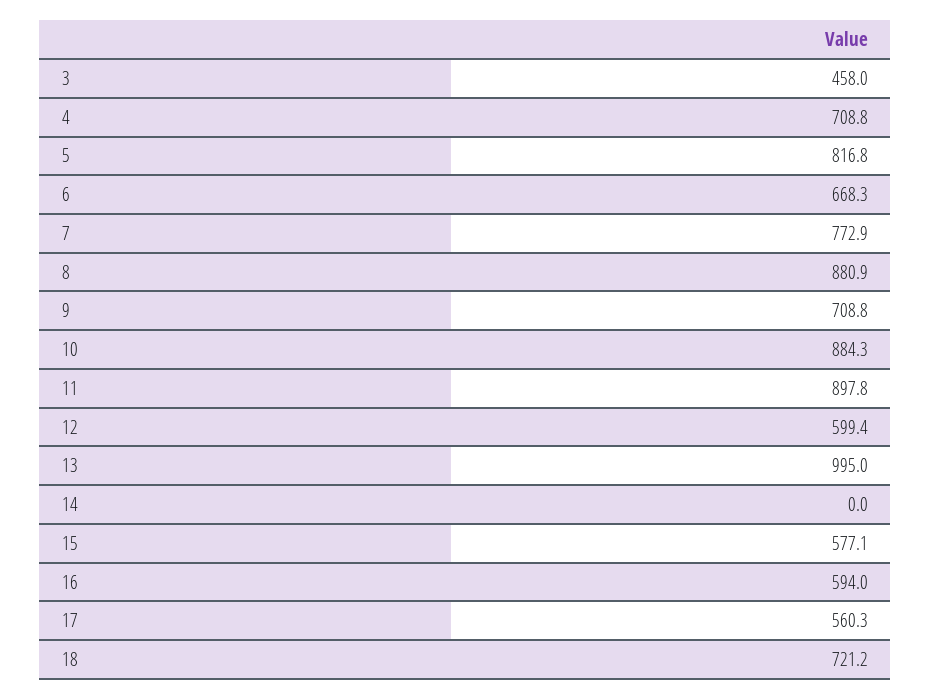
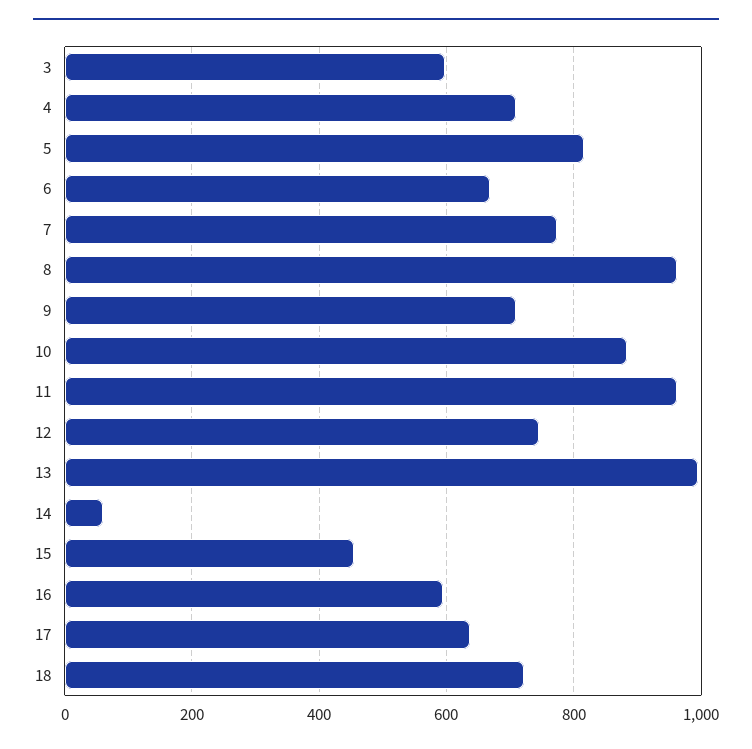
3: 458 -> 600
8: 880.9 -> 960
11: 897.8 -> 960
12: 599.4 -> 740
14: 0 -> 60
15: 577.1 -> 460
17: 560.3 -> 640

